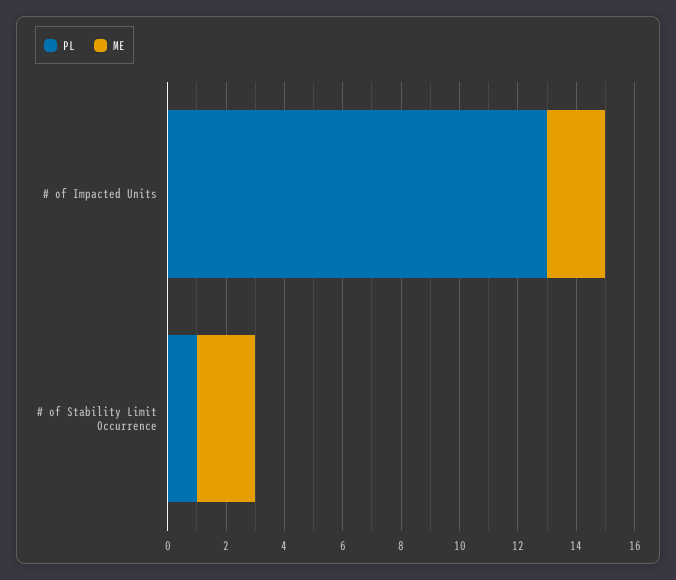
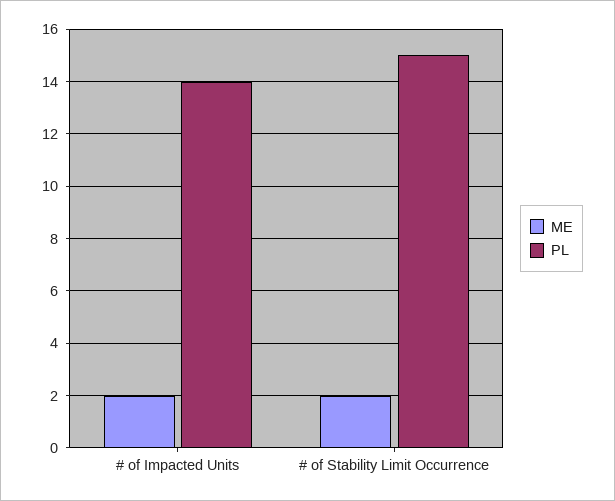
PL, # of Impacted Units: 13 -> 14
PL, # of Stability Limit Occurrence: 1 -> 15

